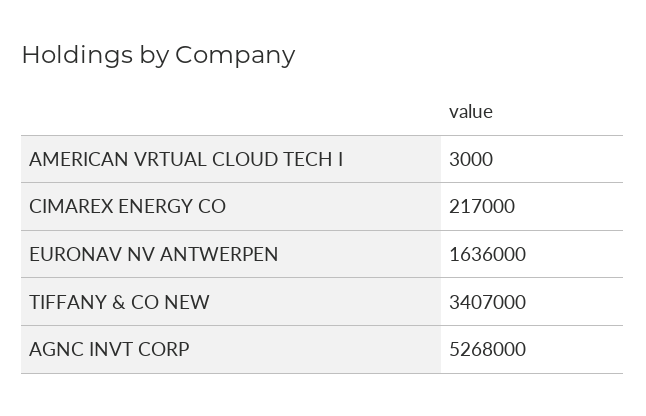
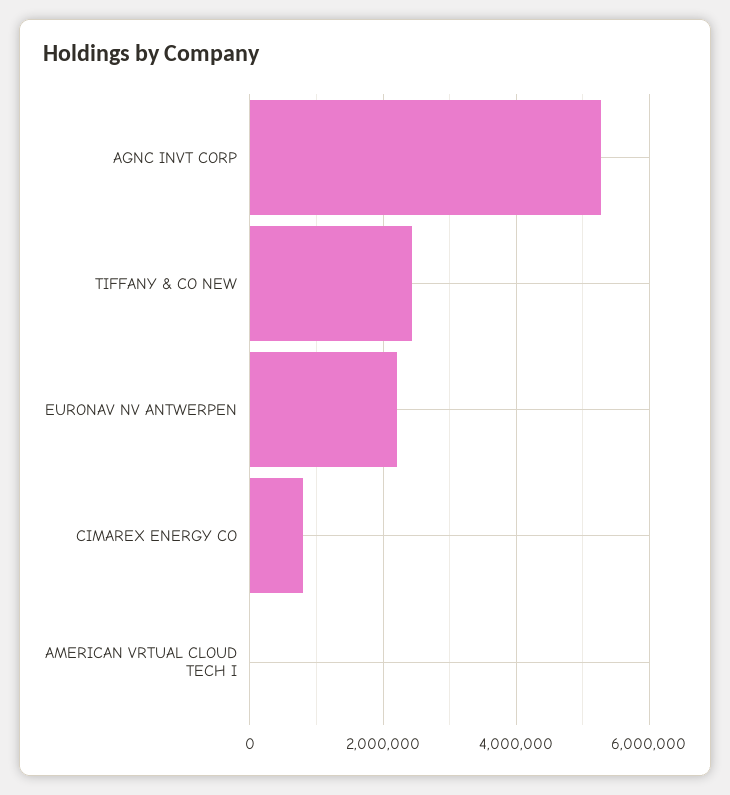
CIMAREX ENERGY CO: 217000 -> 800000
EURONAV NV ANTWERPEN: 1636000 -> 2200000
TIFFANY & CO NEW: 3407000 -> 2400000

